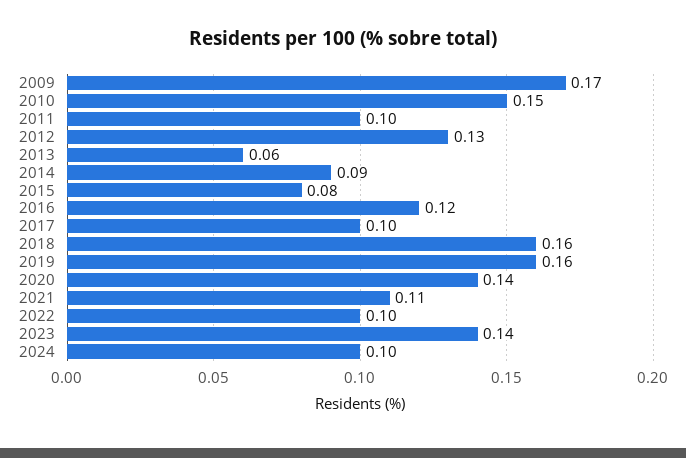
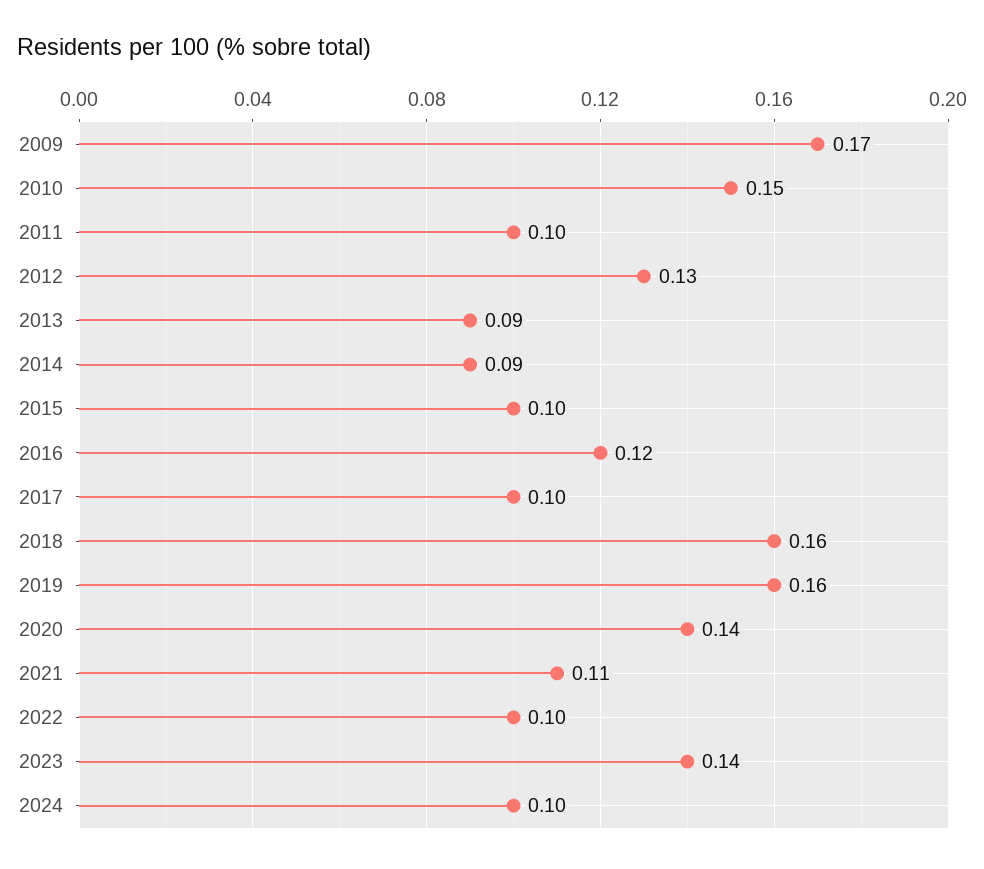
2013: 0.06 -> 0.09
2015: 0.08 -> 0.1

